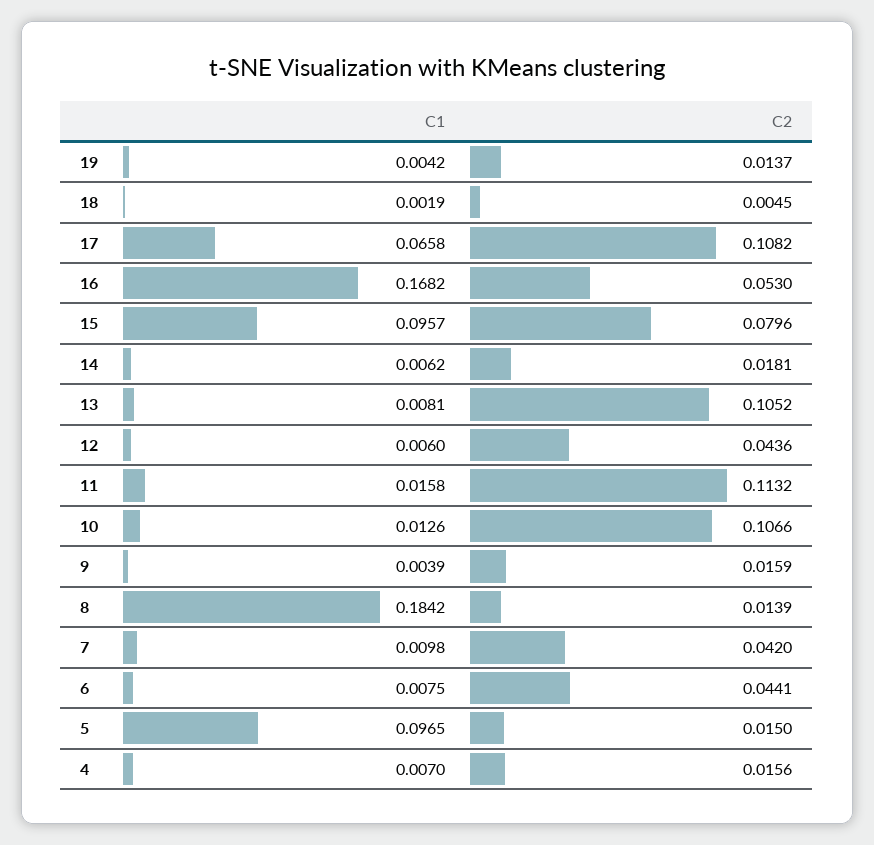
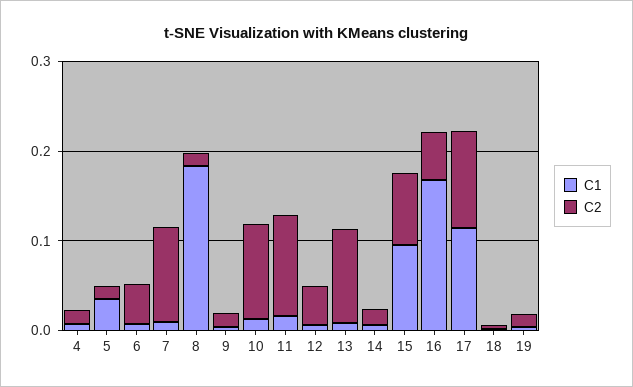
C1, 17: 0.0658 -> 0.12
C2, 7: 0.042 -> 0.1
C1, 5: 0.0965 -> 0.04

